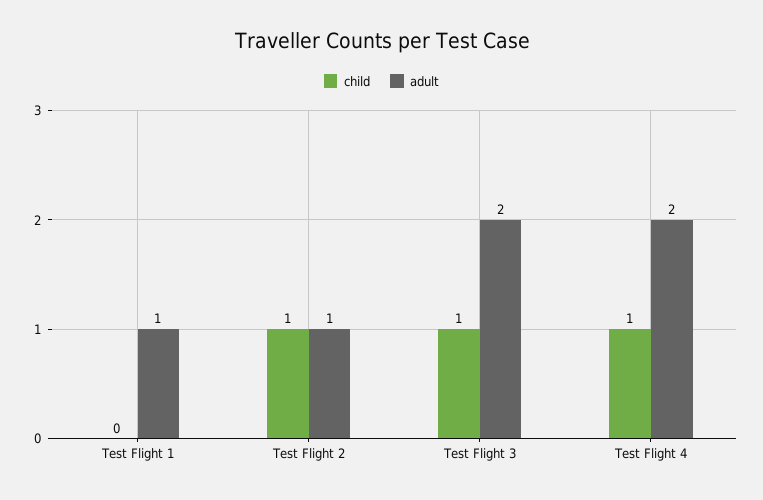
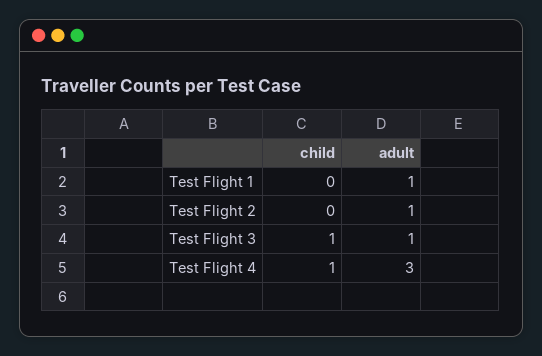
child, Test Flight 2: 1 -> 0
adult, Test Flight 3: 2 -> 1
adult, Test Flight 4: 2 -> 3

